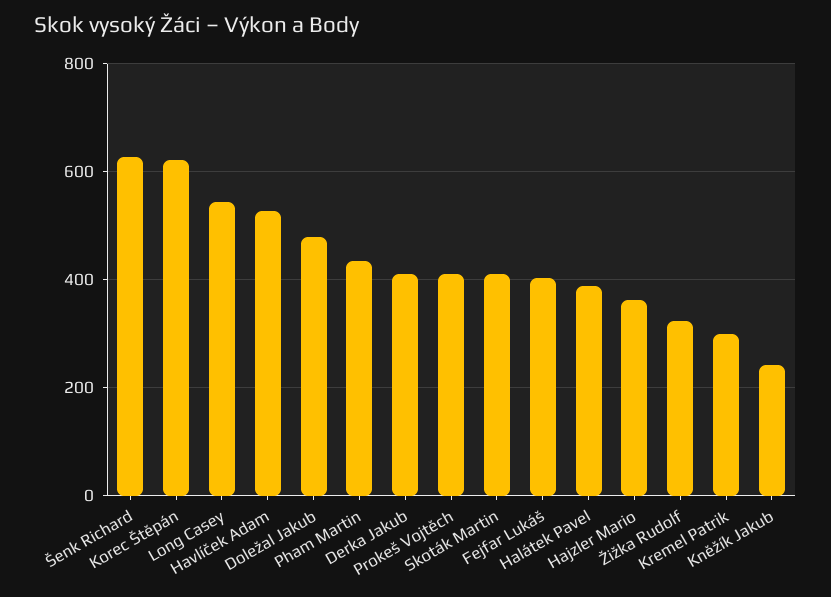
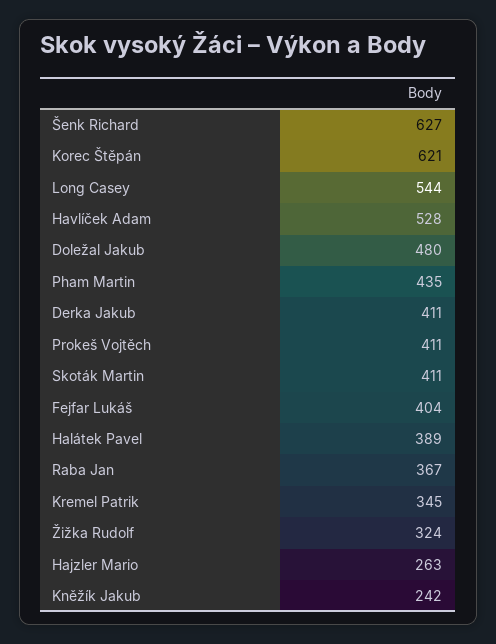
Hajzler Mario: 360 -> 263
Kremel Patrik: 300 -> 345
Raba Jan: none -> 367

